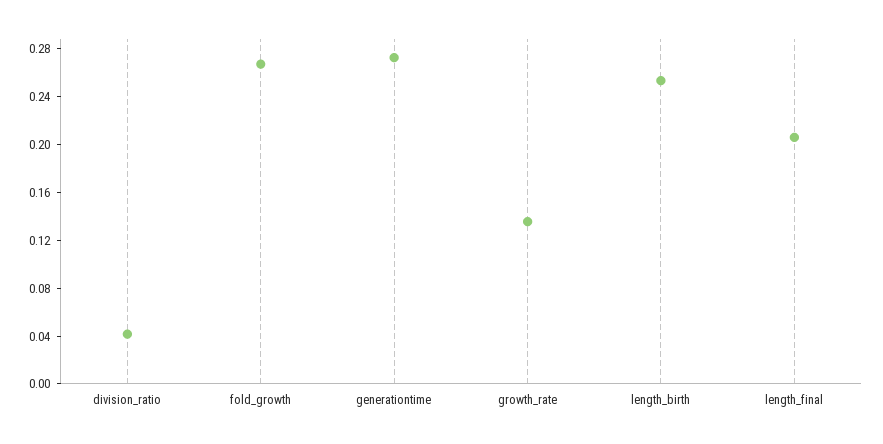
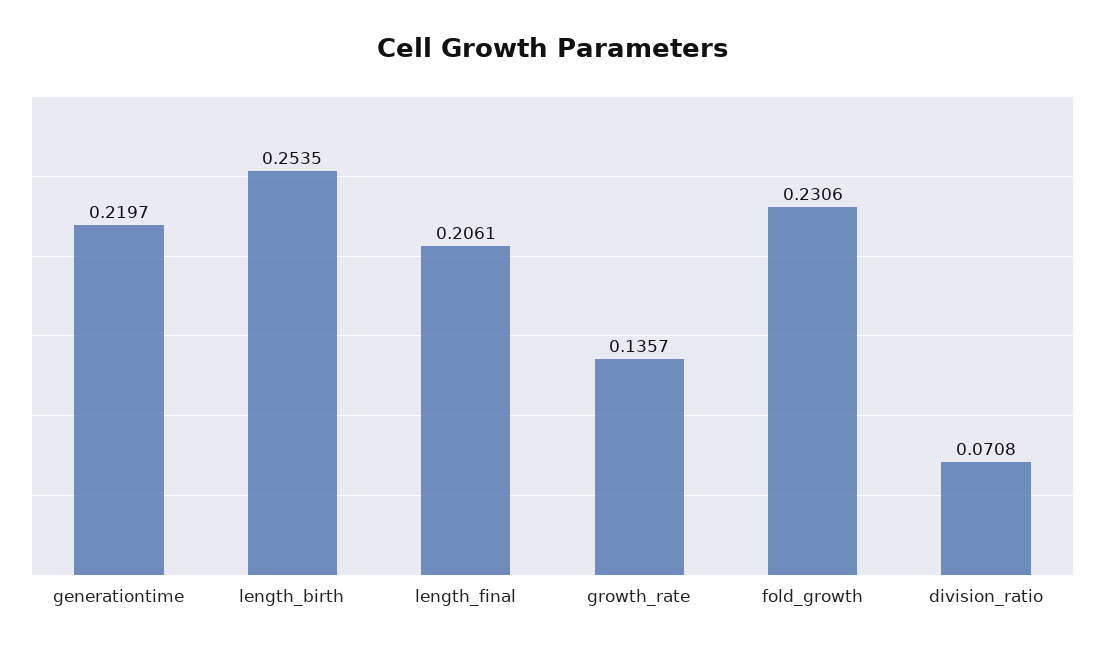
division_ratio: 0.04 -> 0.0708
fold_growth: 0.27 -> 0.2306
generationtime: 0.27 -> 0.2197

